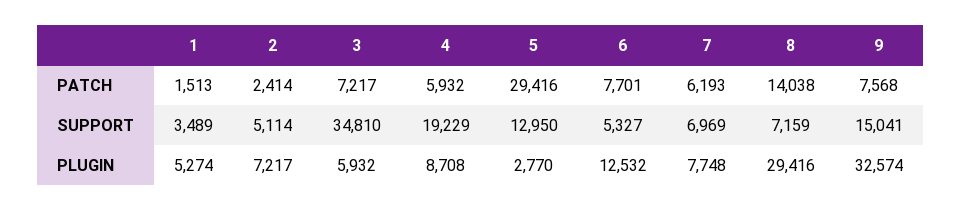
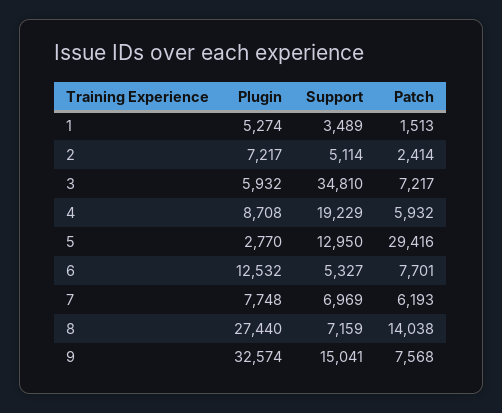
8, PLUGIN: 29416 -> 27440

